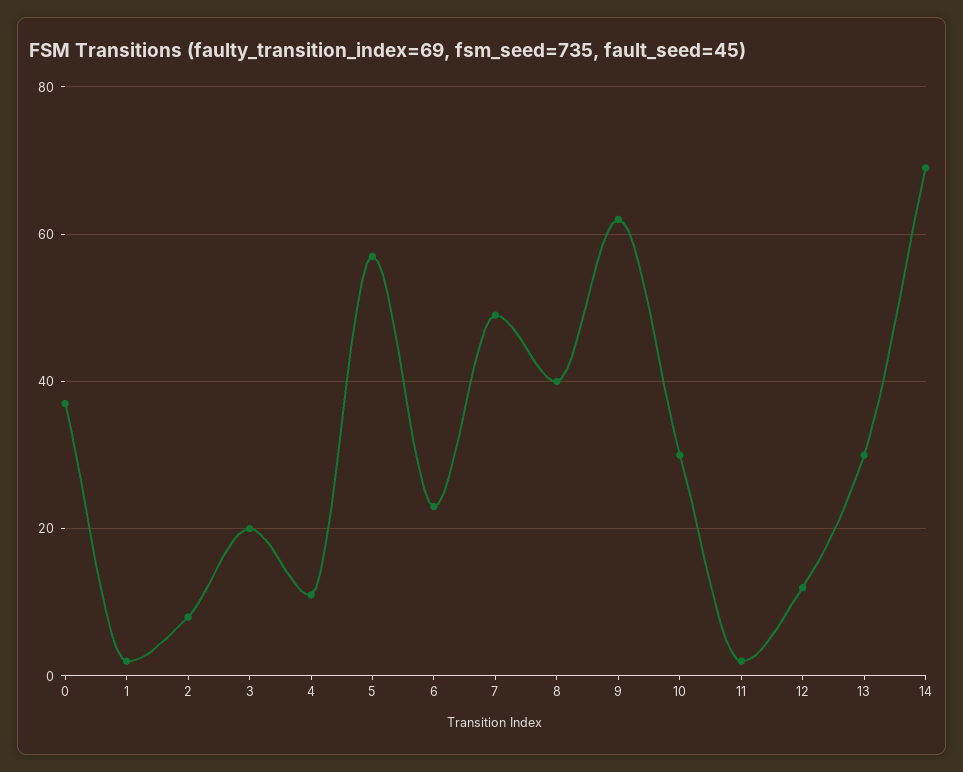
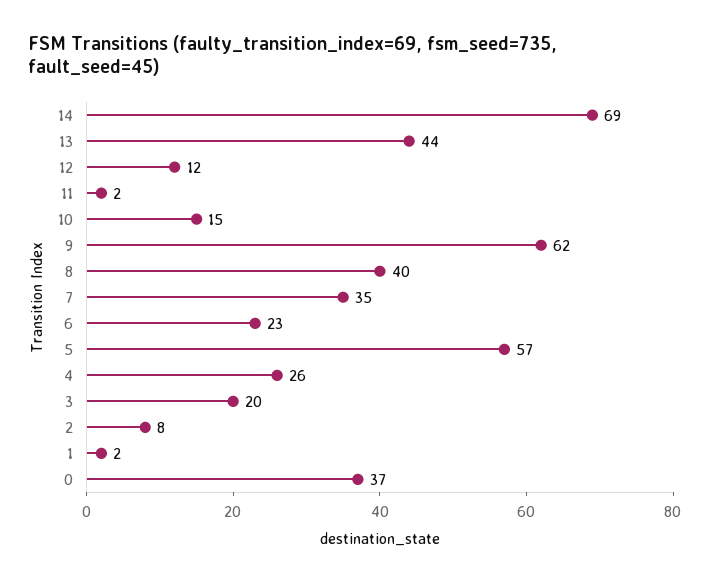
4: 10 -> 26
7: 50 -> 35
10: 30 -> 15
13: 30 -> 44

